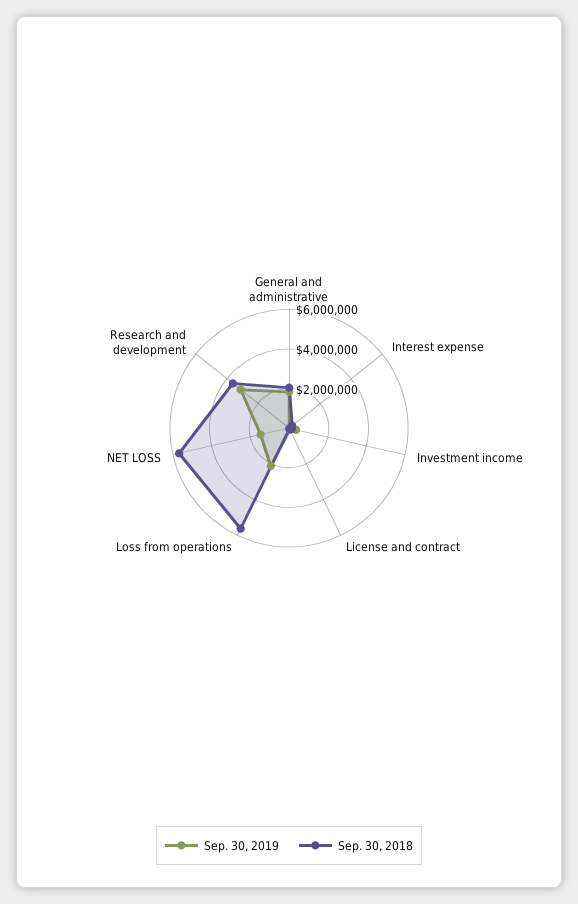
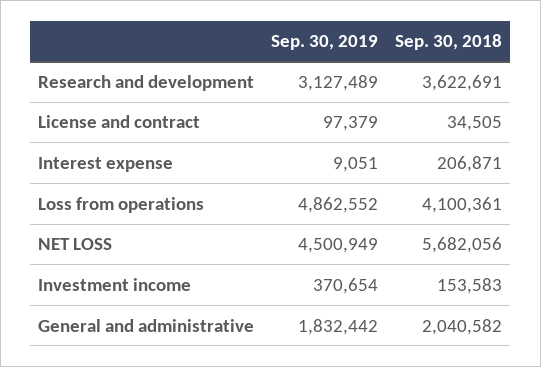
Sep. 30, 2019, Loss from operations: 2000000 -> 4862552
Sep. 30, 2018, Loss from operations: 5500000 -> 4100361
Sep. 30, 2019, NET LOSS: 1500000 -> 4500949

